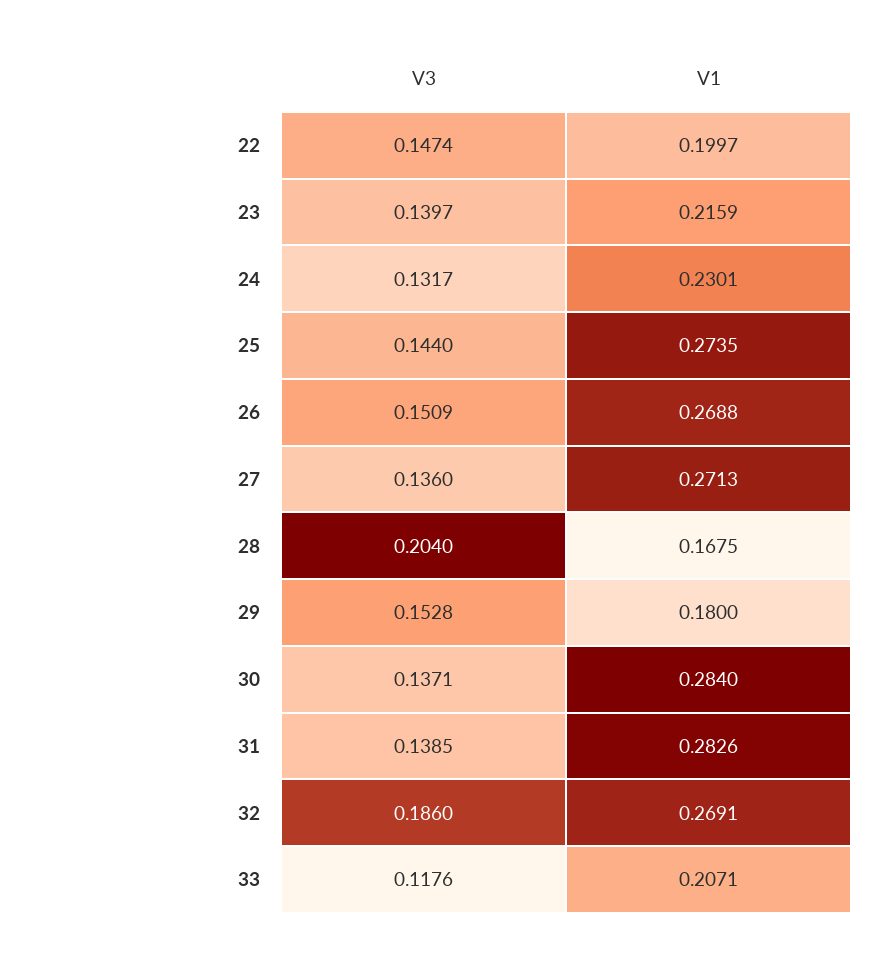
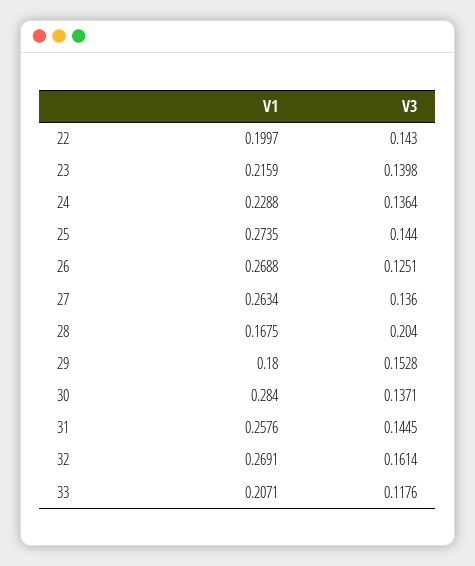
V3, 22: 0.1474 -> 0.143
V3, 23: 0.1397 -> 0.1398
V3, 24: 0.1317 -> 0.1364
V1, 24: 0.2301 -> 0.2288
V3, 26: 0.1509 -> 0.1251
V1, 27: 0.2713 -> 0.2634
V3, 31: 0.1385 -> 0.1445
V1, 31: 0.2826 -> 0.2576
V3, 32: 0.186 -> 0.1614

